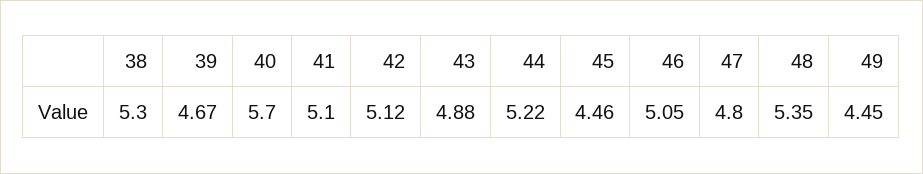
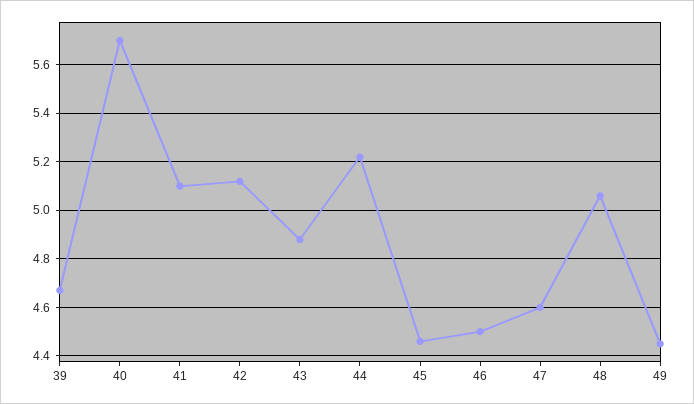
38: 5.3 -> none
46: 5.05 -> 4.5
47: 4.8 -> 4.6
48: 5.35 -> 5.05

